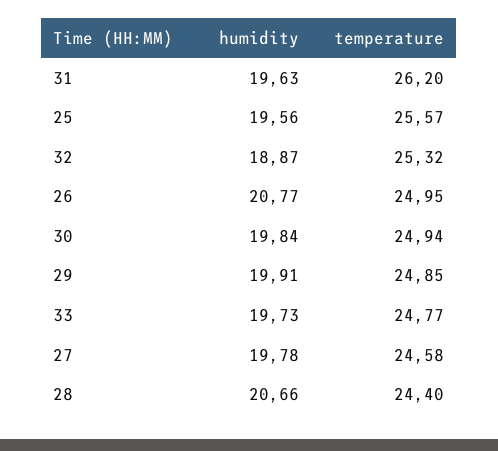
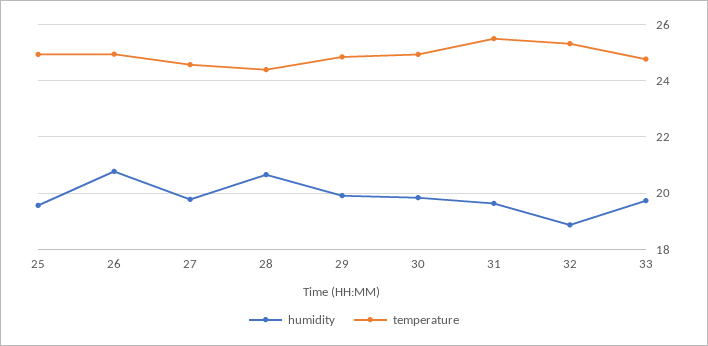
temperature, 31: 26.2 -> 25.5
temperature, 25: 25.57 -> 25

